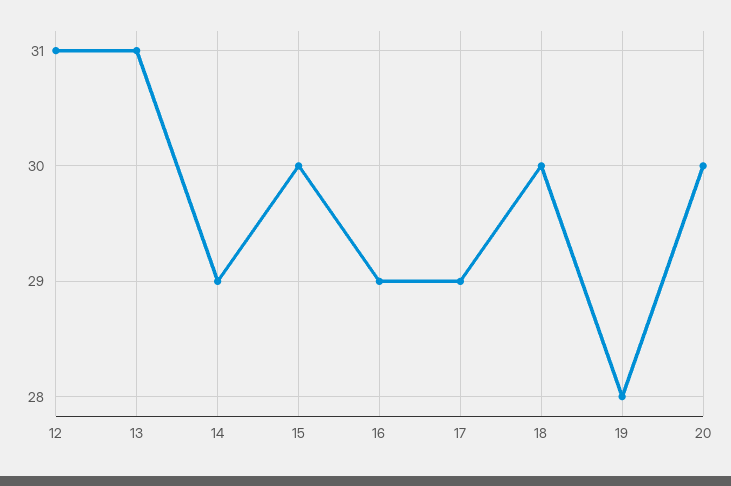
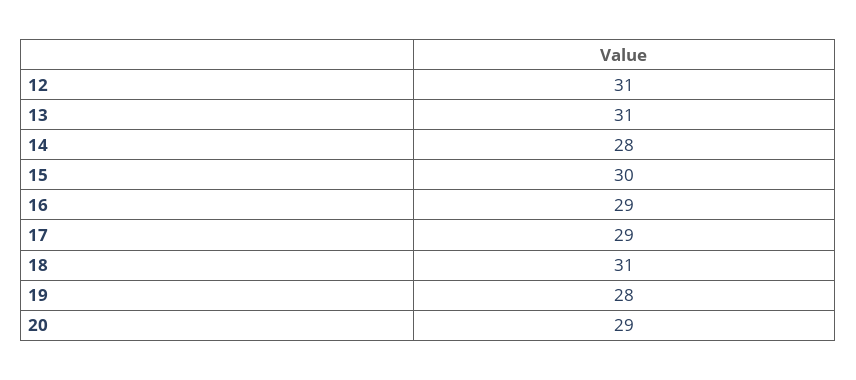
14: 29 -> 28
18: 30 -> 31
20: 30 -> 29

